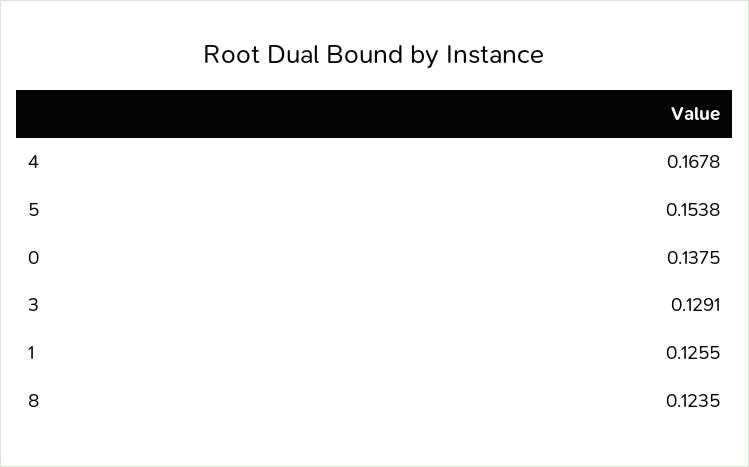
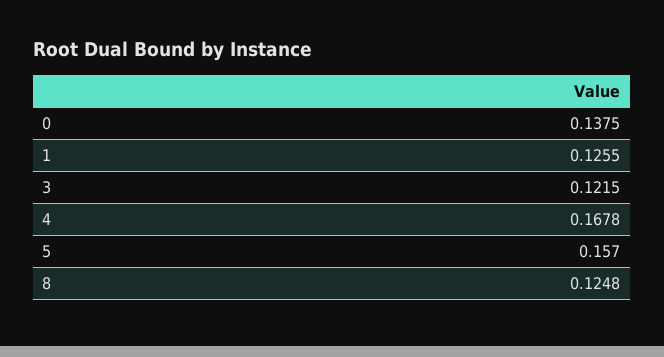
5: 0.1538 -> 0.157
3: 0.1291 -> 0.1215
8: 0.1235 -> 0.1248

